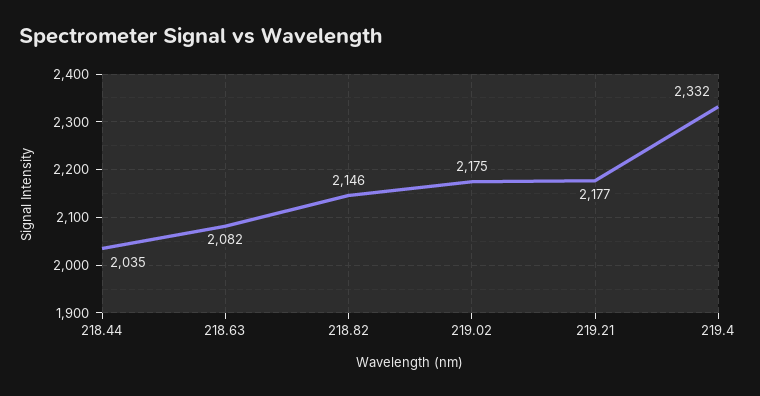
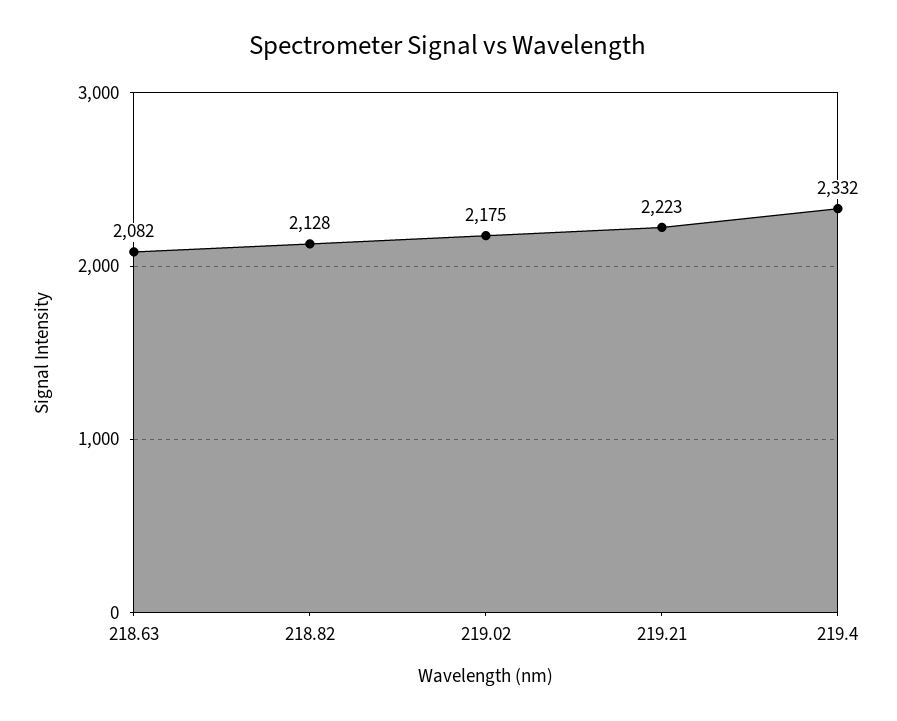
218.44: 2035 -> none
218.82: 2146 -> 2128
219.21: 2177 -> 2223

